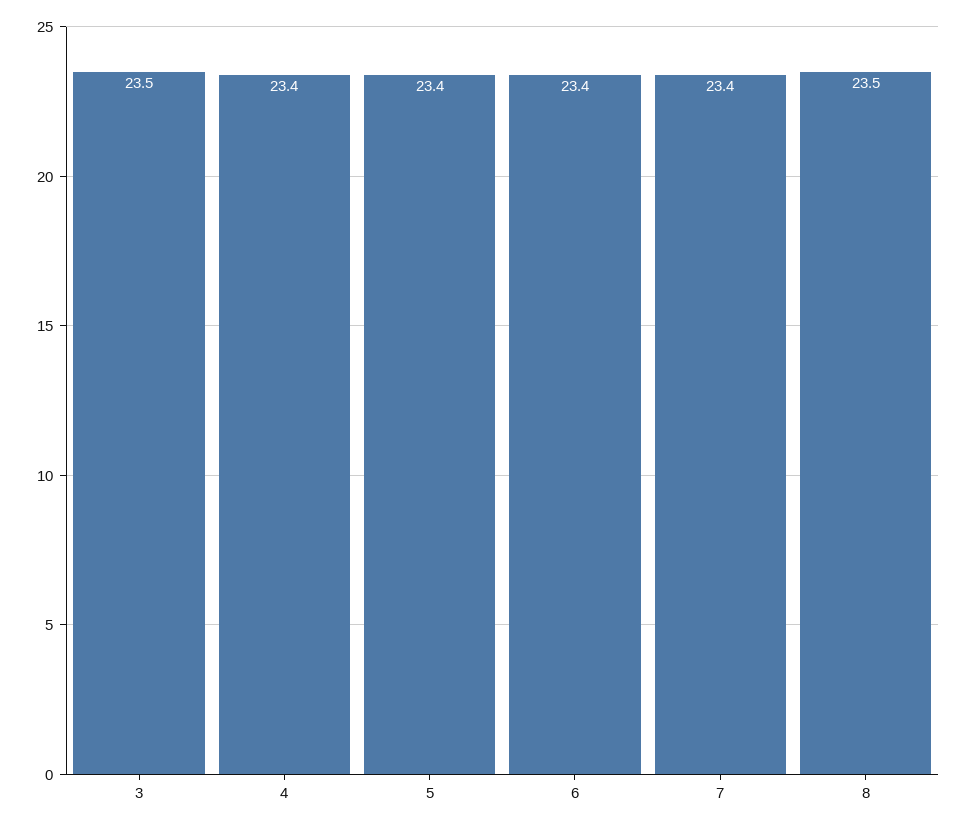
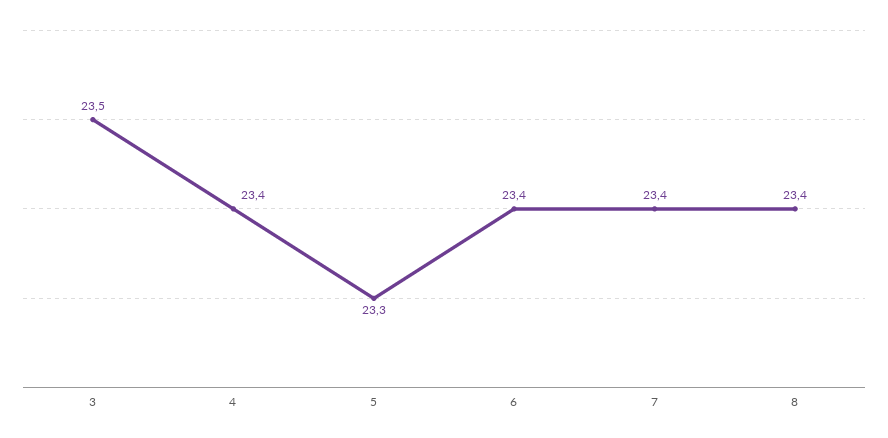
5: 23.4 -> 23.3
8: 23.5 -> 23.4

